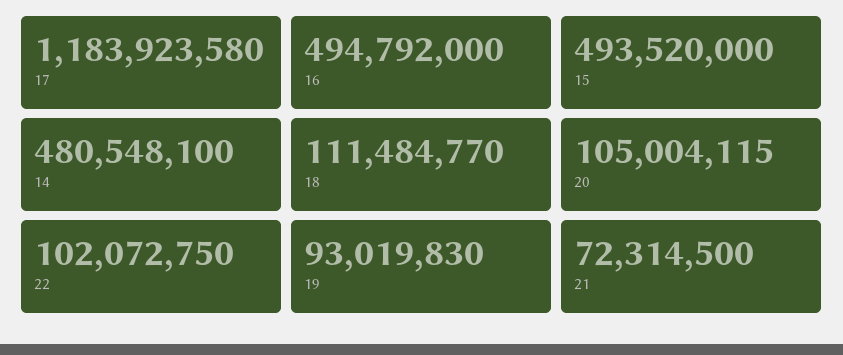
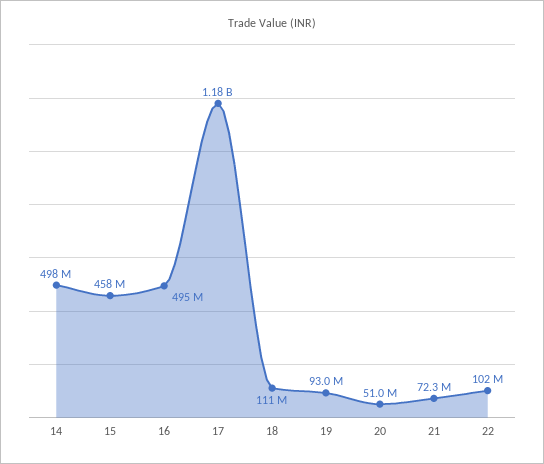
15: 493520000 -> 458000000
14: 480548100 -> 498000000
20: 105004115 -> 51000000

